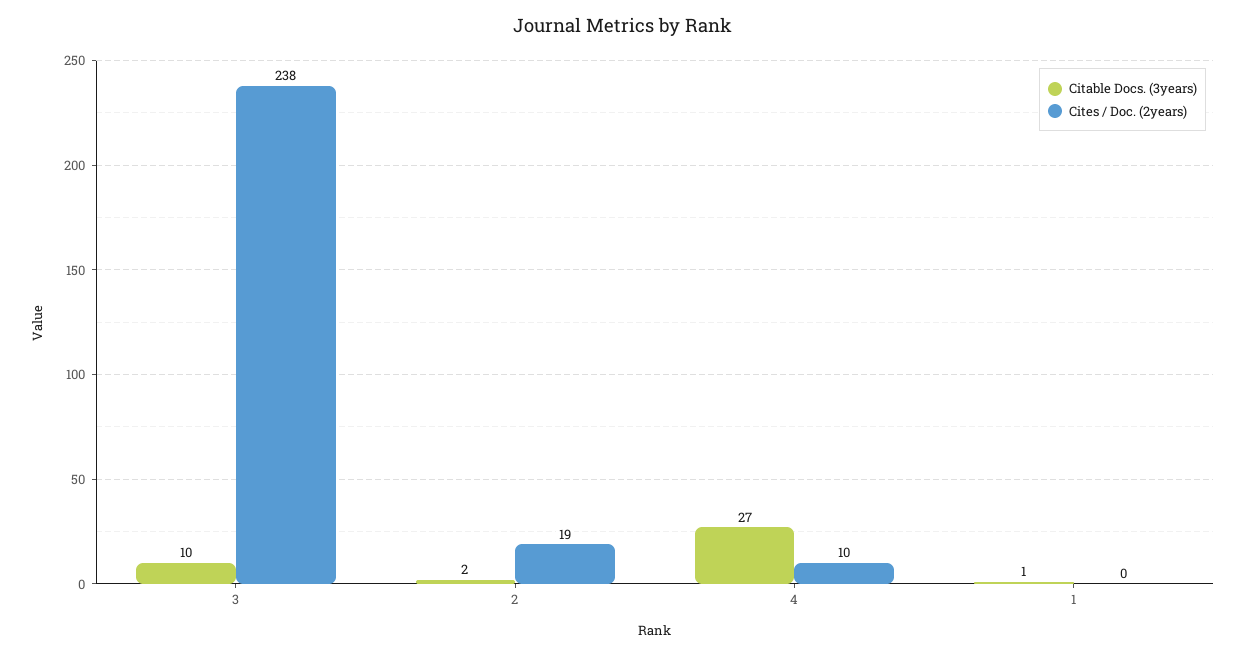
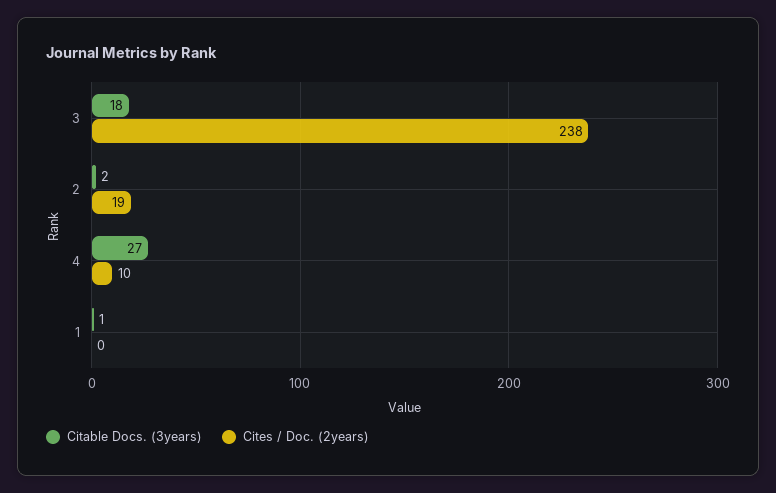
Citable Docs. (3years), 3: 10 -> 18

